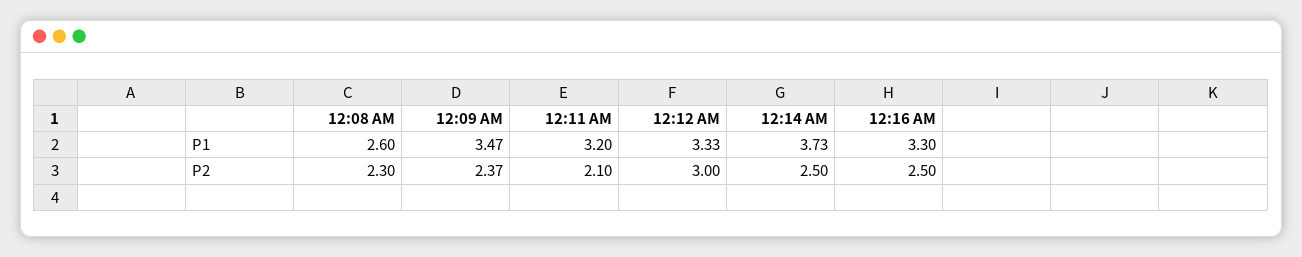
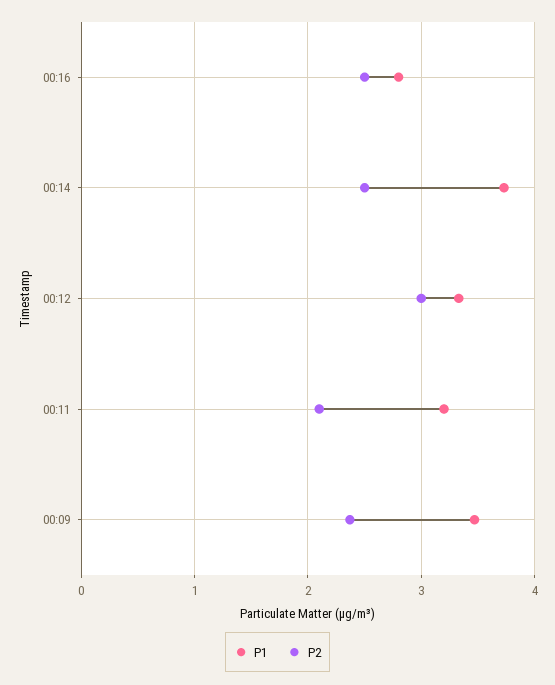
P1, 12:08 AM: 2.6 -> none
P1, 12:16 AM: 3.3 -> 2.8
P2, 12:08 AM: 2.3 -> none

